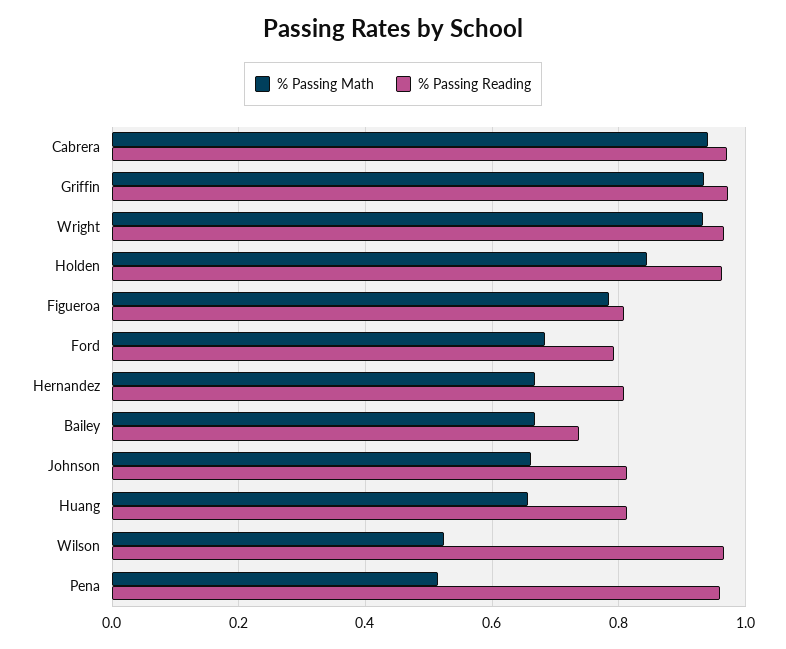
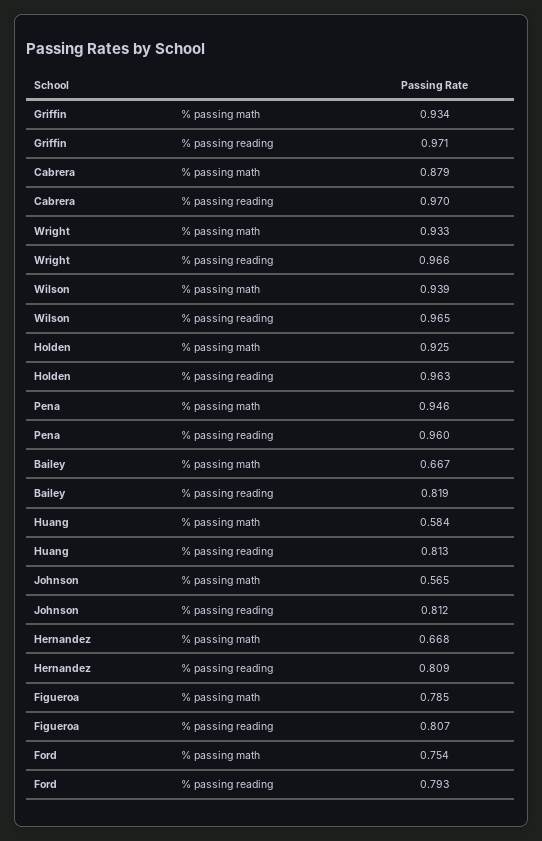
% Passing Math, Cabrera: 0.94 -> 0.879
% Passing Math, Holden: 0.84 -> 0.925
% Passing Math, Ford: 0.68 -> 0.754
% Passing Reading, Bailey: 0.74 -> 0.819
% Passing Math, Johnson: 0.66 -> 0.565
% Passing Math, Huang: 0.66 -> 0.584
% Passing Math, Wilson: 0.52 -> 0.939
% Passing Math, Pena: 0.52 -> 0.946

